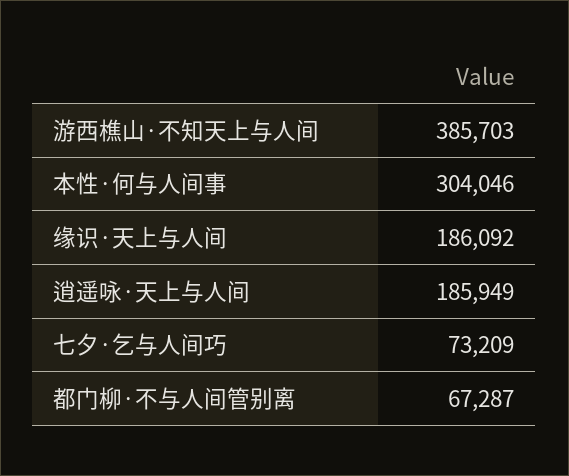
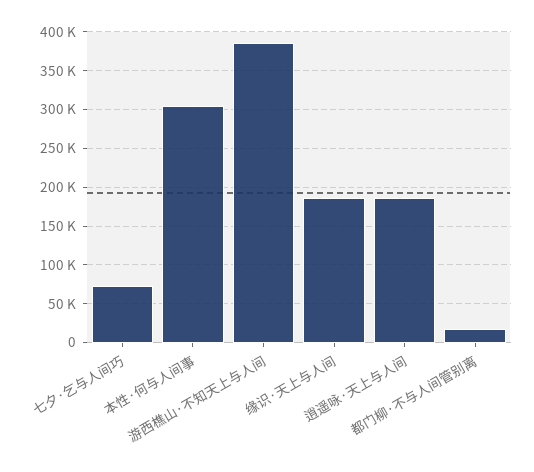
都门柳·不与人间管别离: 67287 -> 20000

